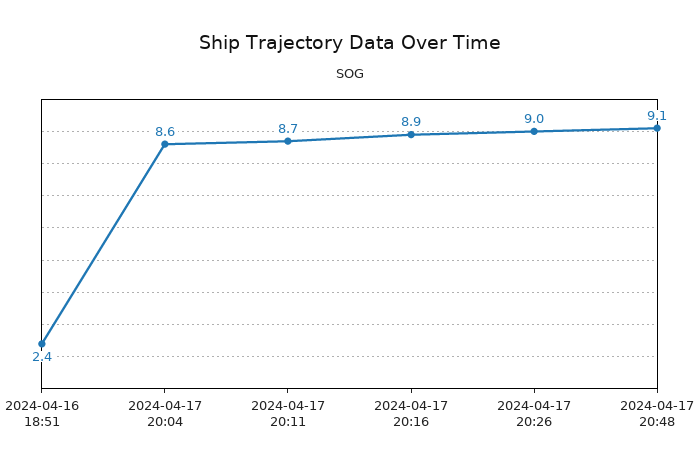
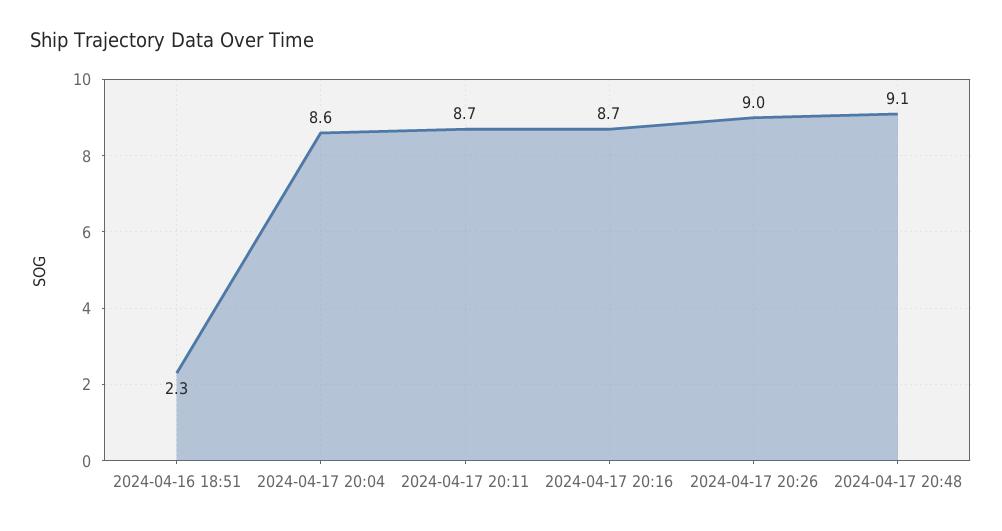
2024-04-16 18:51: 2.4 -> 2.3
2024-04-17 20:16: 8.9 -> 8.7

